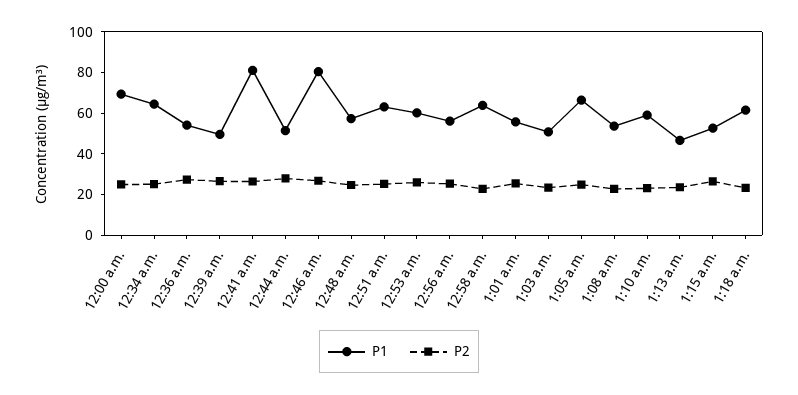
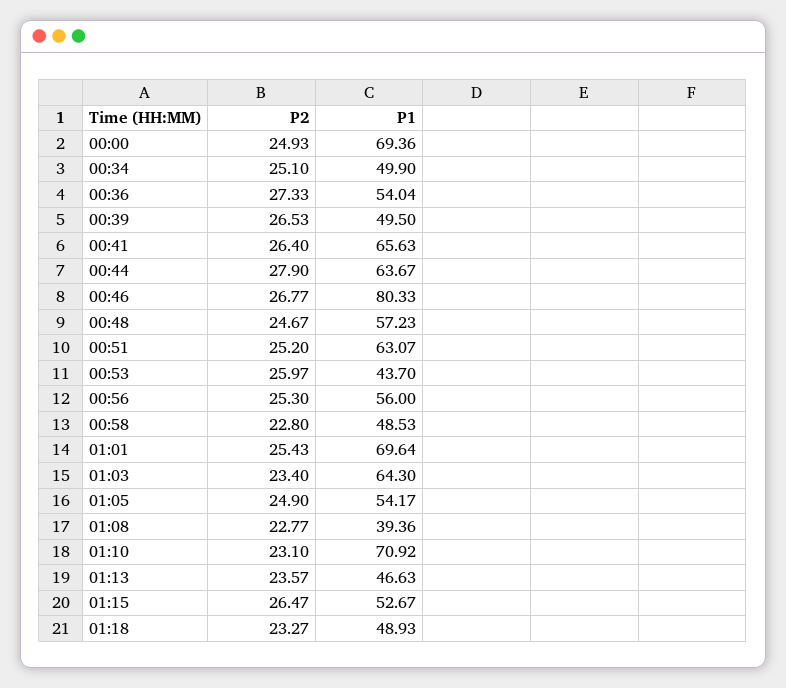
P1, 12:34 a.m.: 65 -> 49.9
P1, 12:41 a.m.: 80 -> 65.63
P1, 12:44 a.m.: 50 -> 63.67
P1, 12:53 a.m.: 60 -> 43.7
P1, 12:58 a.m.: 65 -> 48.53
P1, 1:01 a.m.: 55 -> 69.64
P1, 1:03 a.m.: 50 -> 64.3
P1, 1:05 a.m.: 65 -> 54.17
P1, 1:08 a.m.: 55 -> 39.36
P1, 1:10 a.m.: 60 -> 70.92
P1, 1:18 a.m.: 60 -> 48.93

